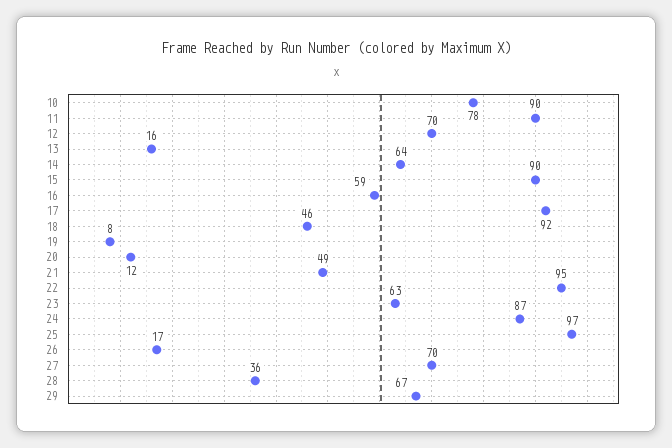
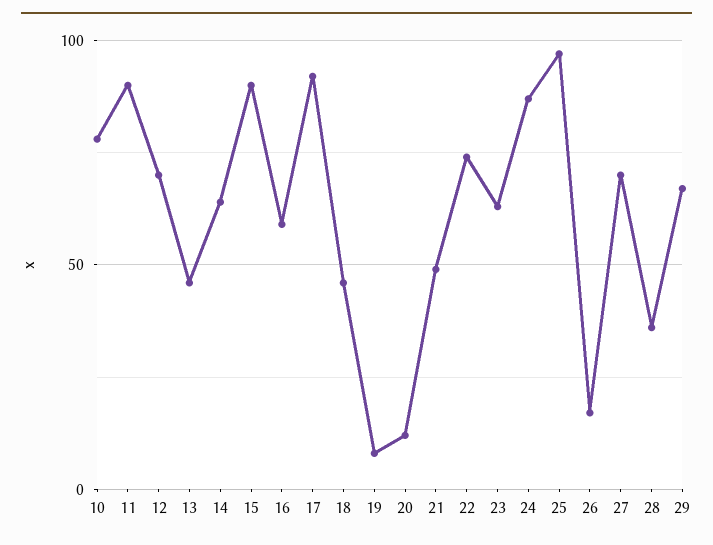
13: 16 -> 45
22: 95 -> 75

